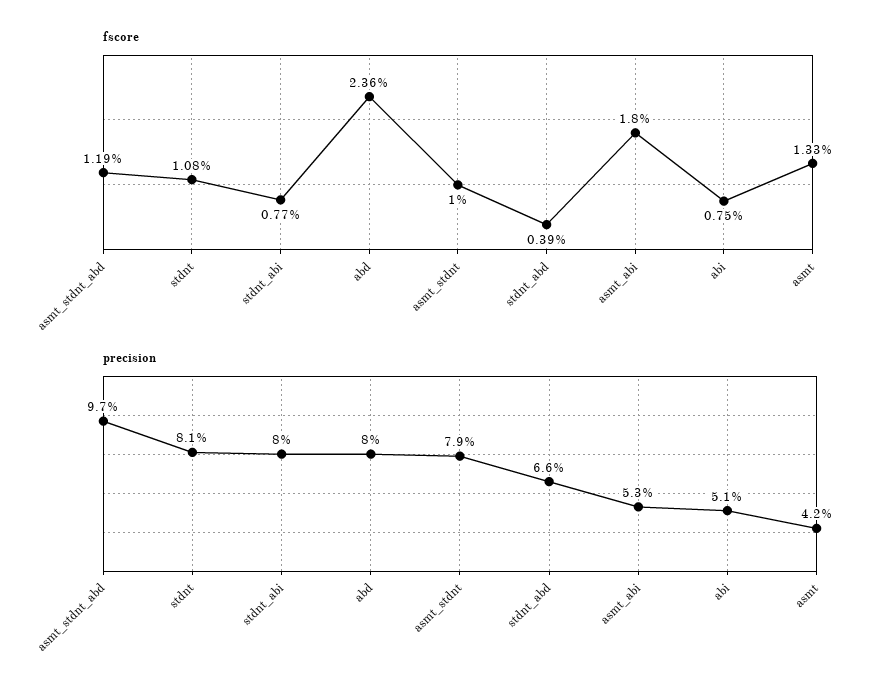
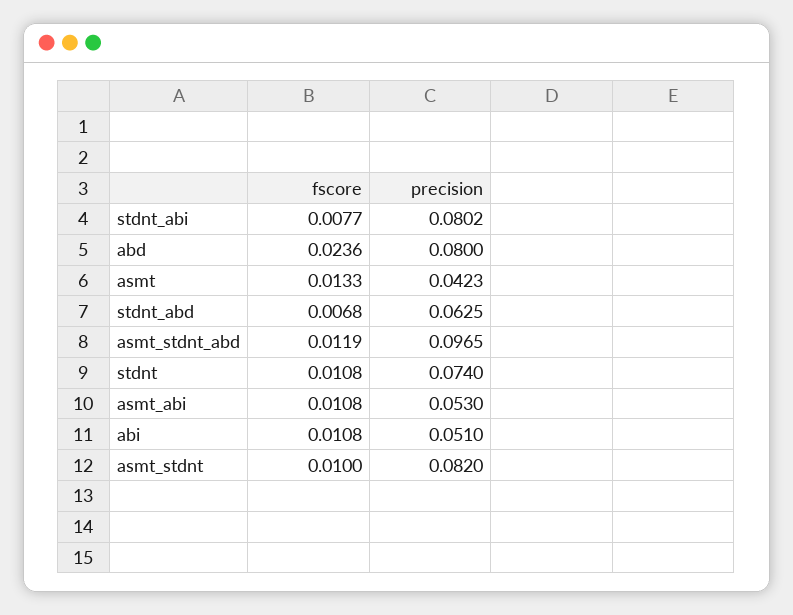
fscore, stdnt_abd: 0.0039 -> 0.0068
fscore, asmt_abi: 0.018 -> 0.0108
fscore, abi: 0.0075 -> 0.0108
precision, stdnt: 0.081 -> 0.074
precision, asmt_stdnt: 0.079 -> 0.082
precision, stdnt_abd: 0.066 -> 0.0625

